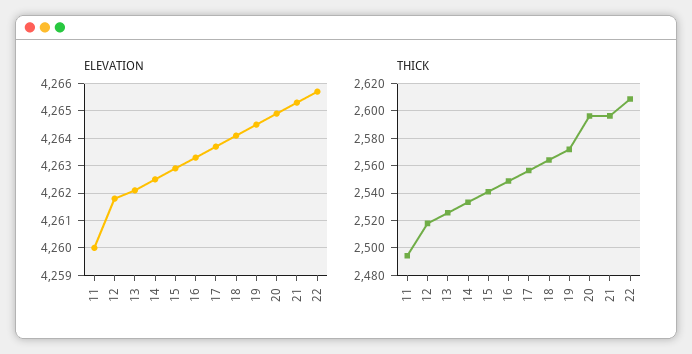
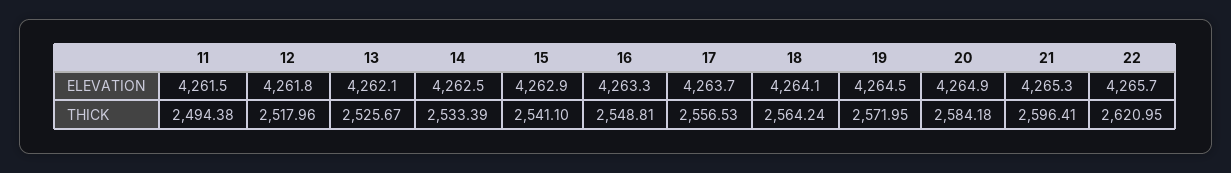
ELEVATION, 11: 4260 -> 4261.5
THICK, 20: 2595 -> 2584.18
THICK, 22: 2610 -> 2620.95

